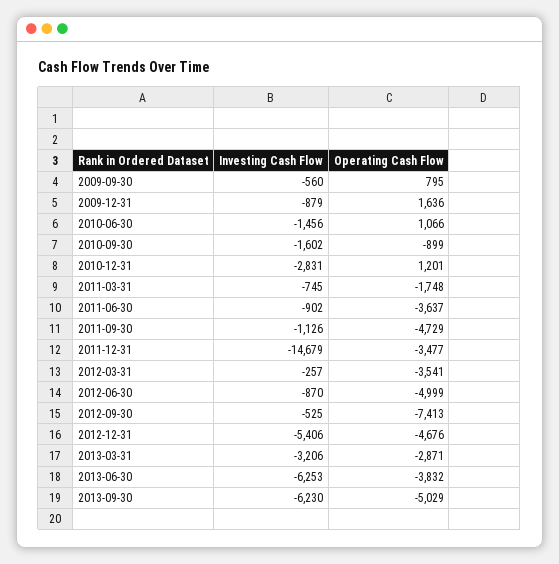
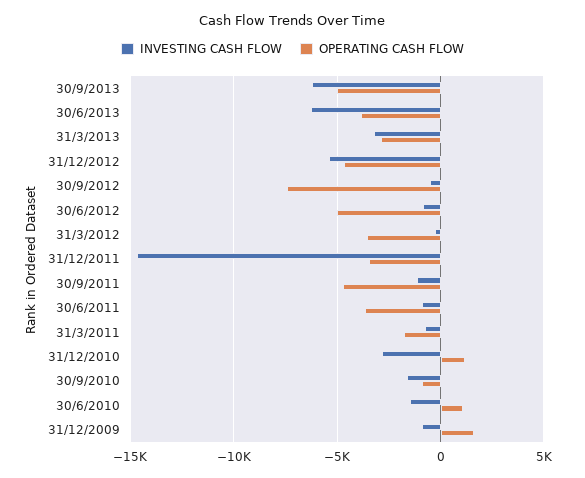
Investing Cash Flow, 2009-09-30: -560 -> none
Operating Cash Flow, 2009-09-30: 795 -> none

